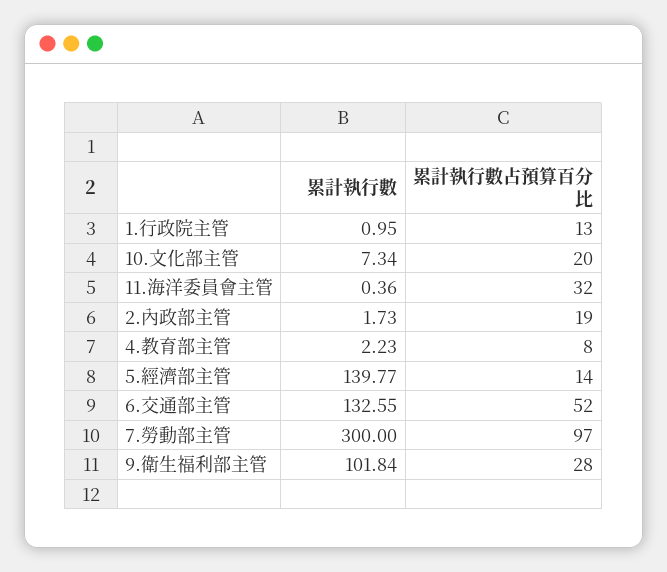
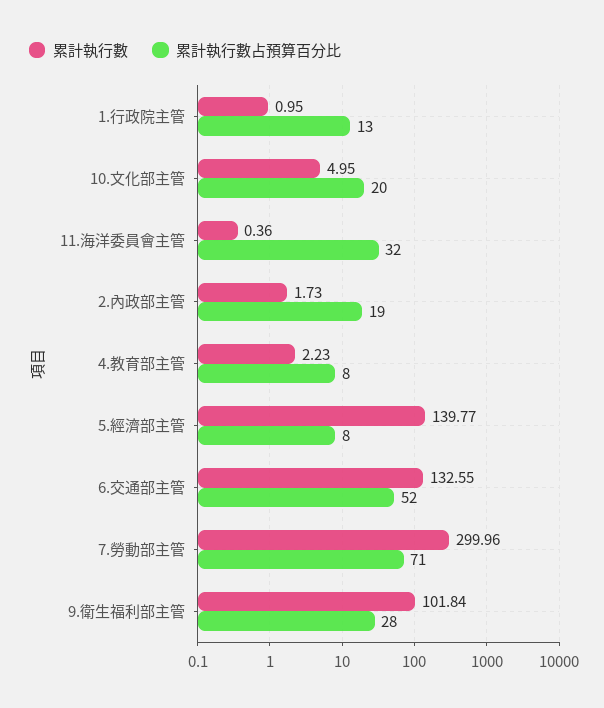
累計執行數, 10.文化部主管: 7.34 -> 4.95
累計執行數占預算百分比, 5.經濟部主管: 14 -> 8
累計執行數, 7.勞動部主管: 300 -> 299.96
累計執行數占預算百分比, 7.勞動部主管: 97 -> 71

